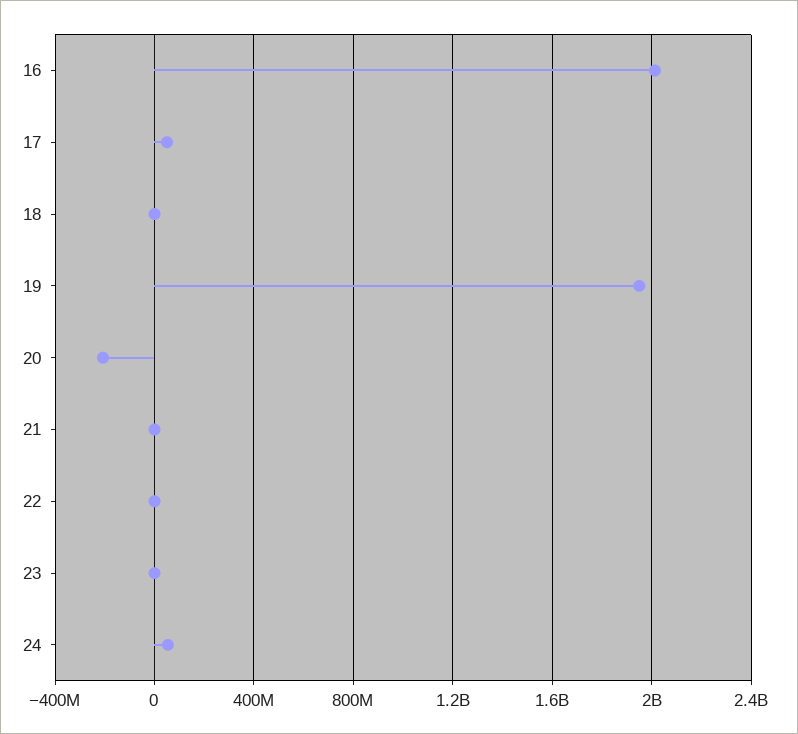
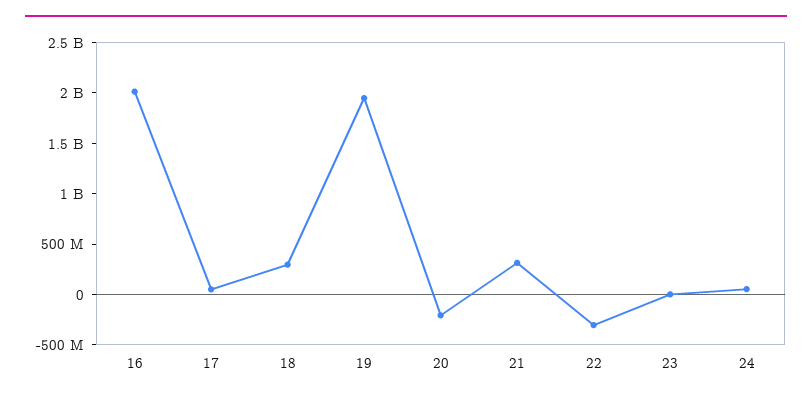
18: 0 -> 300000000
21: 0 -> 300000000
22: 0 -> -300000000

